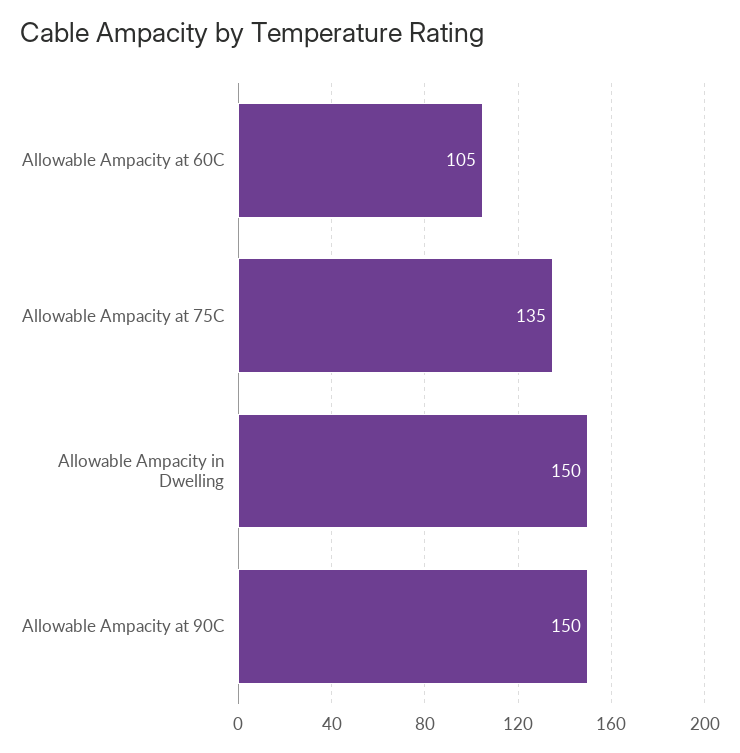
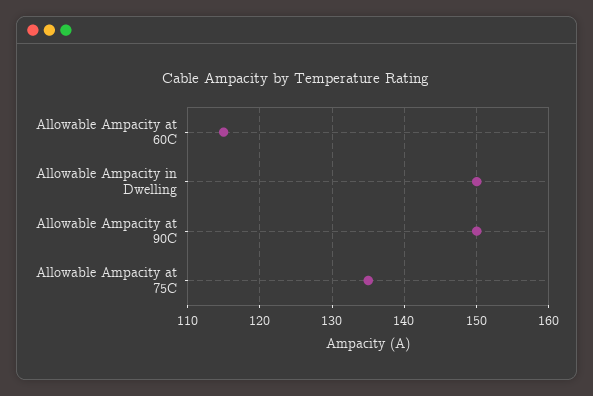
Allowable Ampacity at 60C: 105 -> 115

